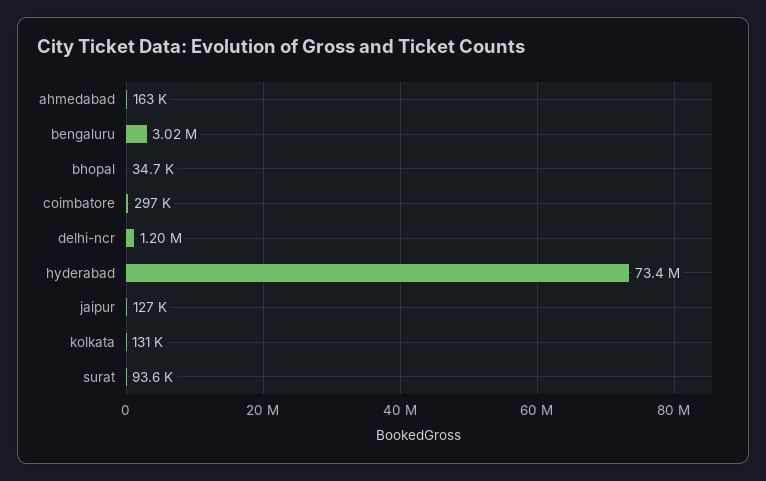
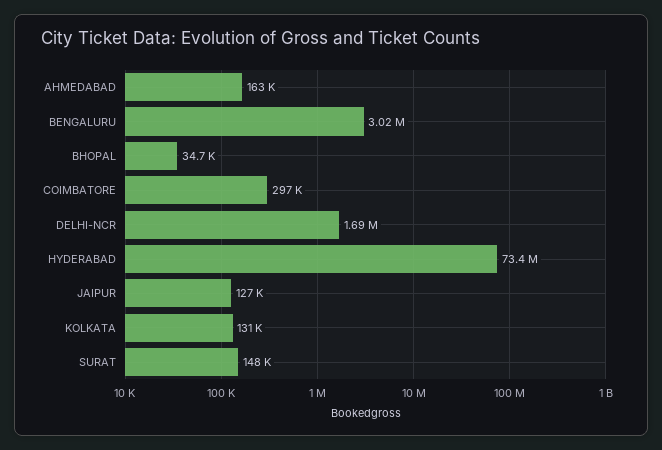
delhi-ncr: 1200000 -> 1690000
surat: 93600 -> 148000

